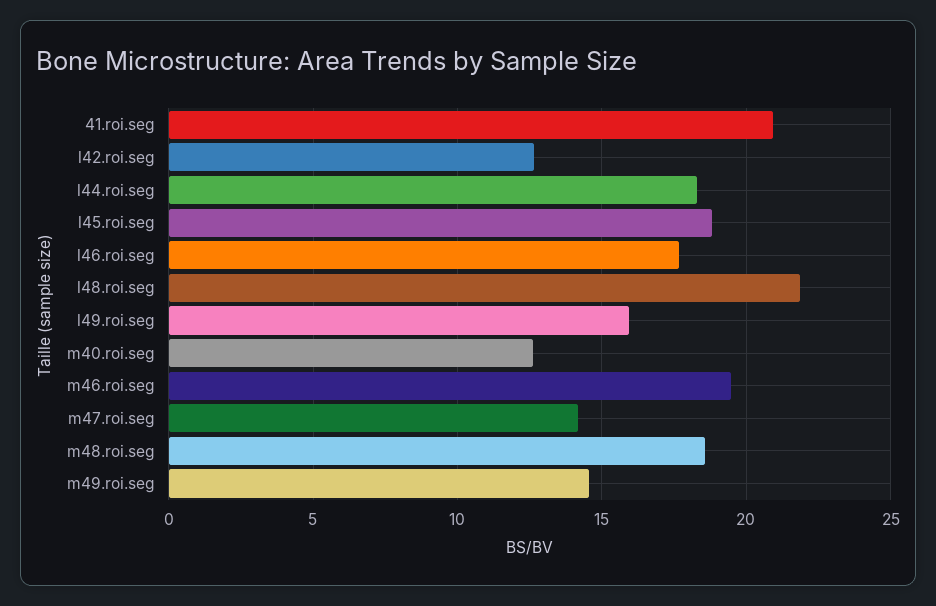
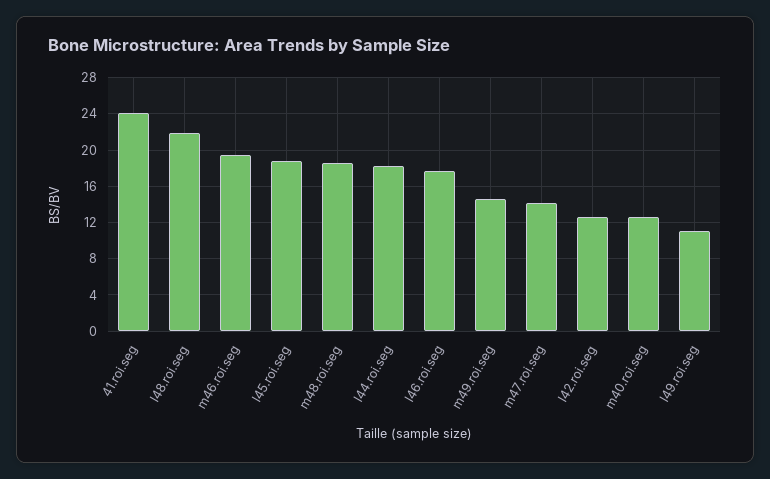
41.roi.seg: 21 -> 24
l49.roi.seg: 16 -> 11

